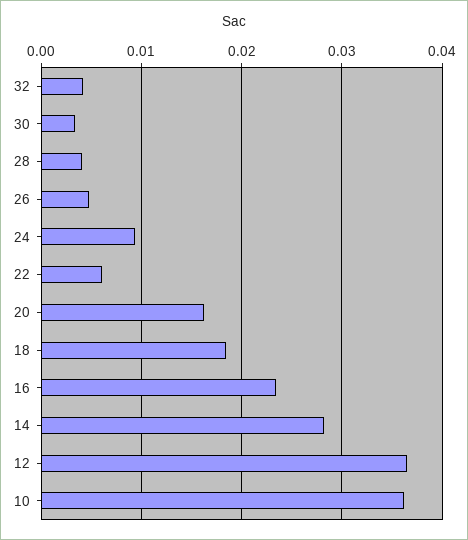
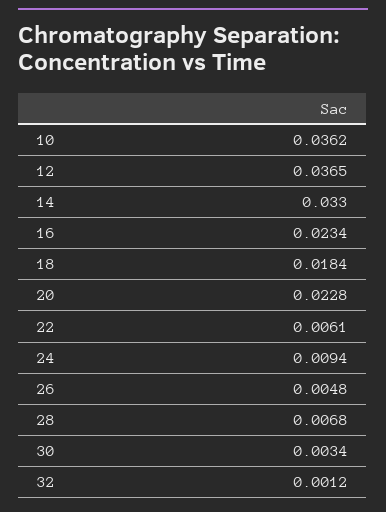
32: 0.004 -> 0.0012
28: 0.004 -> 0.0068
20: 0.016 -> 0.0228
14: 0.028 -> 0.033

